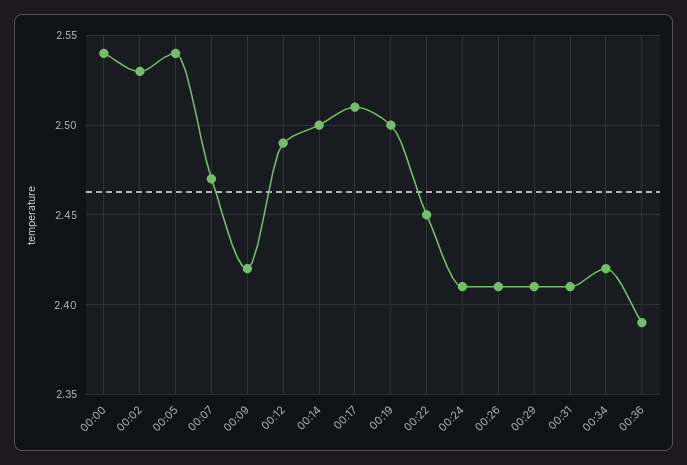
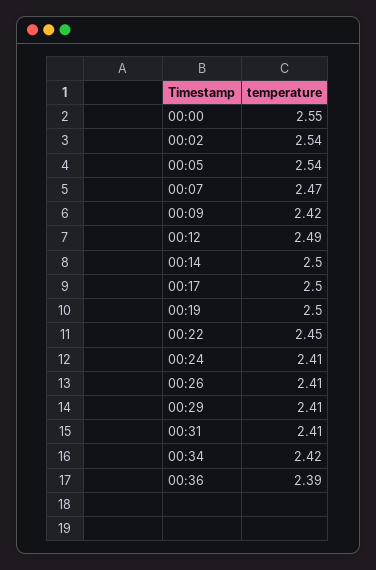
00:00: 2.54 -> 2.55
00:02: 2.53 -> 2.54
00:17: 2.51 -> 2.5

